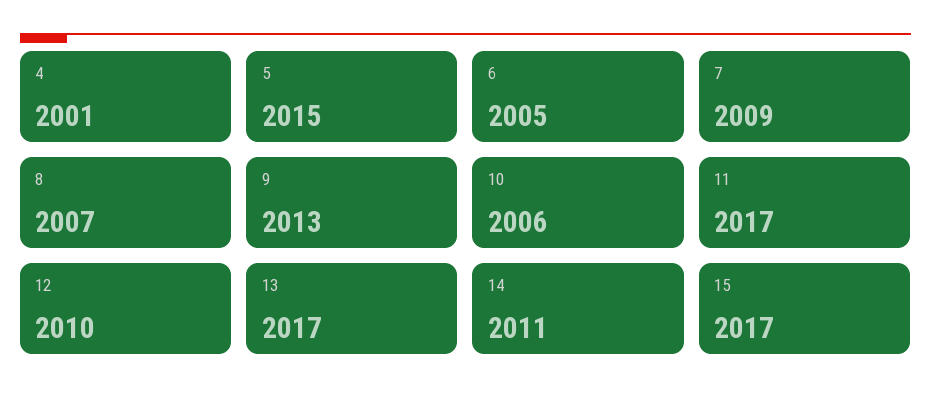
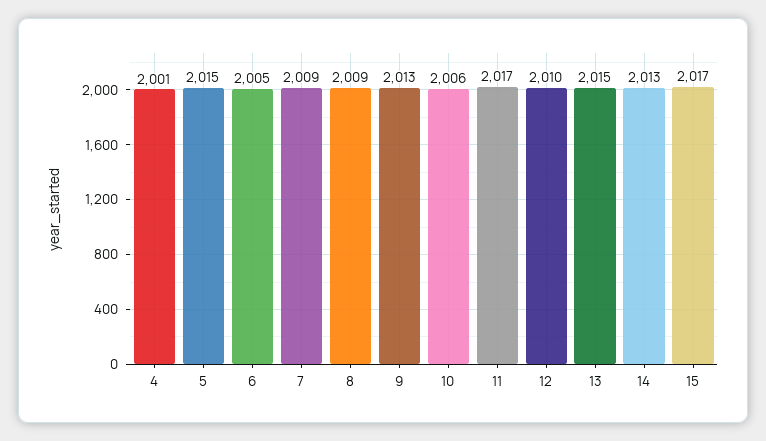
8: 2007 -> 2009
13: 2017 -> 2015
14: 2011 -> 2013

